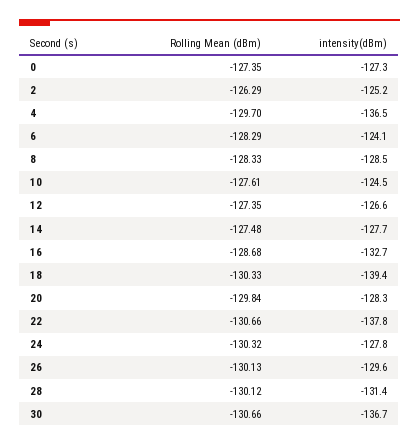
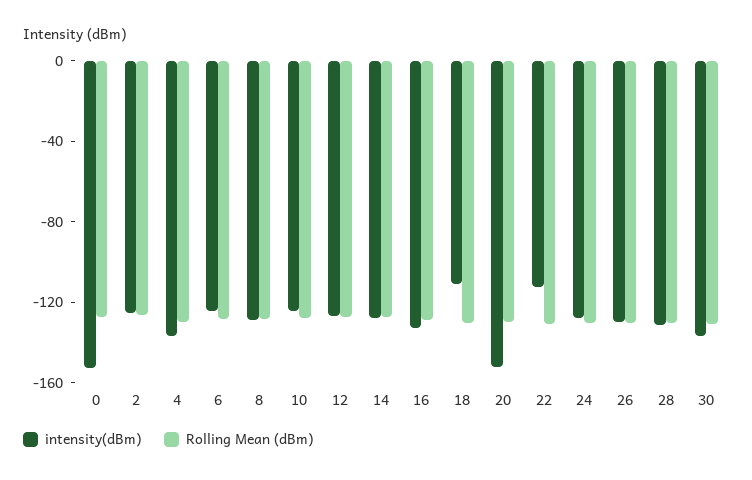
intensity(dBm), 0: -127.3 -> -150
intensity(dBm), 18: -139.4 -> -110
intensity(dBm), 20: -128.3 -> -150
intensity(dBm), 22: -137.8 -> -110

